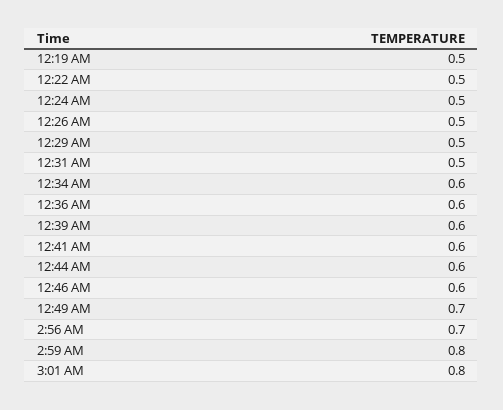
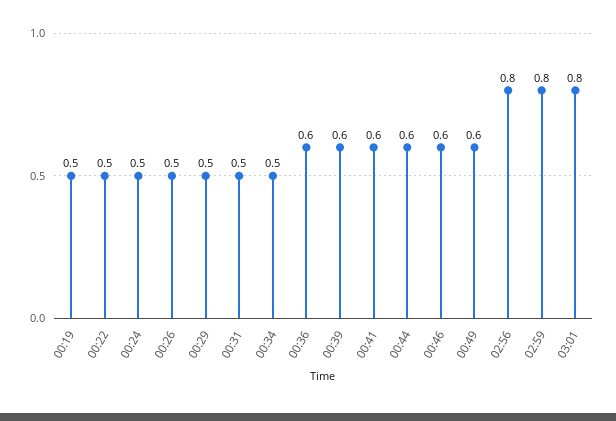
12:34 AM: 0.6 -> 0.5
12:49 AM: 0.7 -> 0.6
2:56 AM: 0.7 -> 0.8

